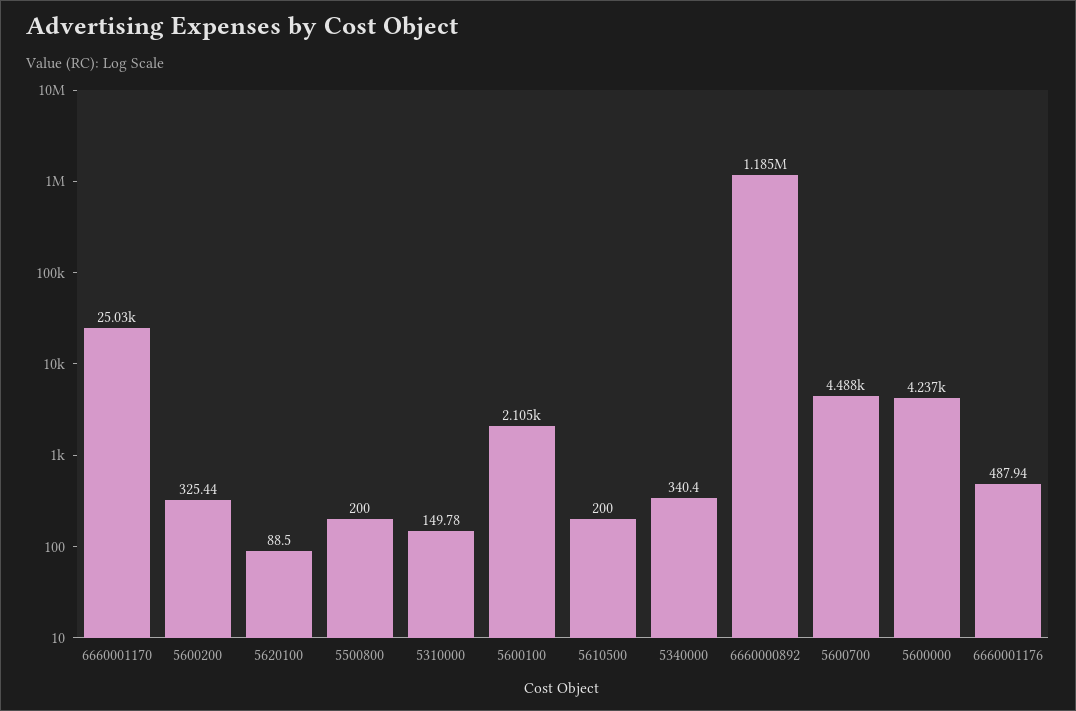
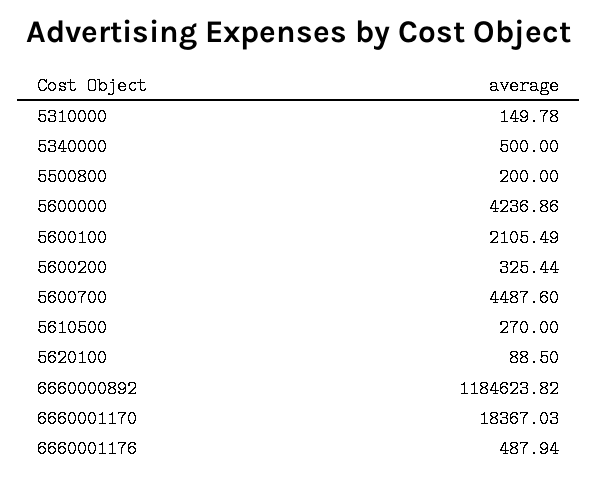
6660001170: 25030 -> 18367.03
5610500: 200 -> 270
5340000: 340.4 -> 500

